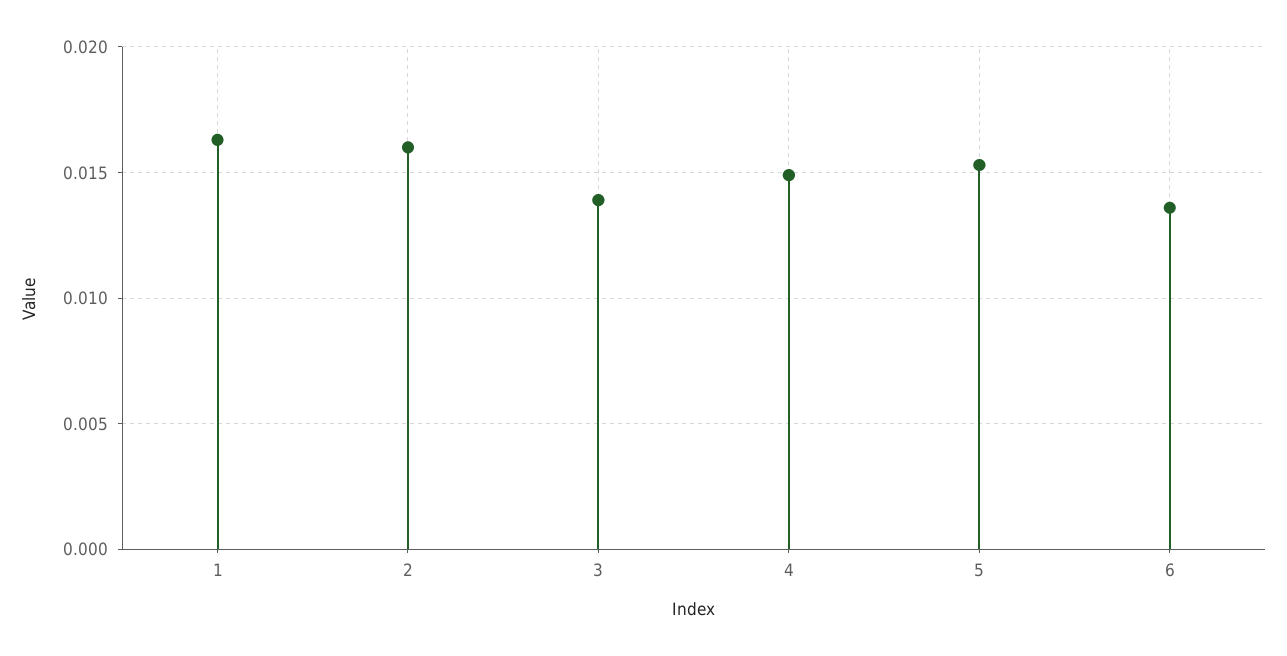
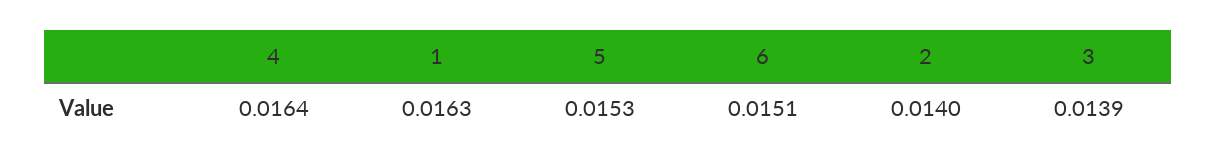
2: 0.016 -> 0.014
4: 0.015 -> 0.0164
6: 0.0135 -> 0.0151

